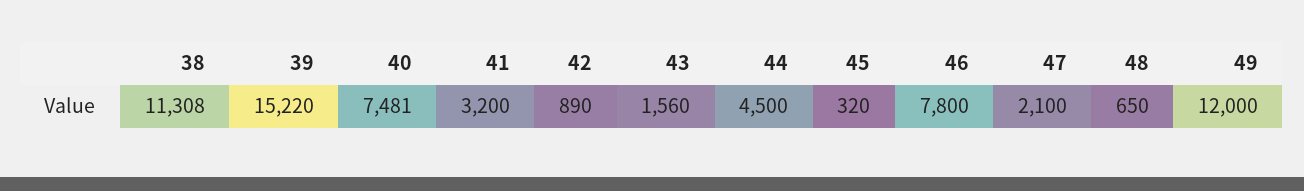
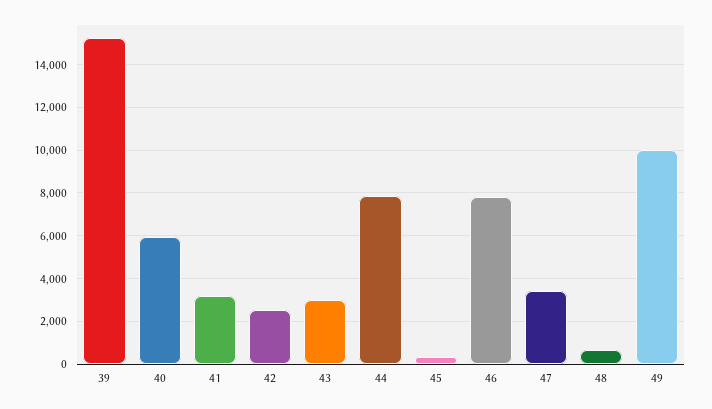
38: 11308 -> none
40: 7481 -> 6000
42: 890 -> 2500
43: 1560 -> 3000
44: 4500 -> 8000
47: 2100 -> 3500
49: 12000 -> 10000

